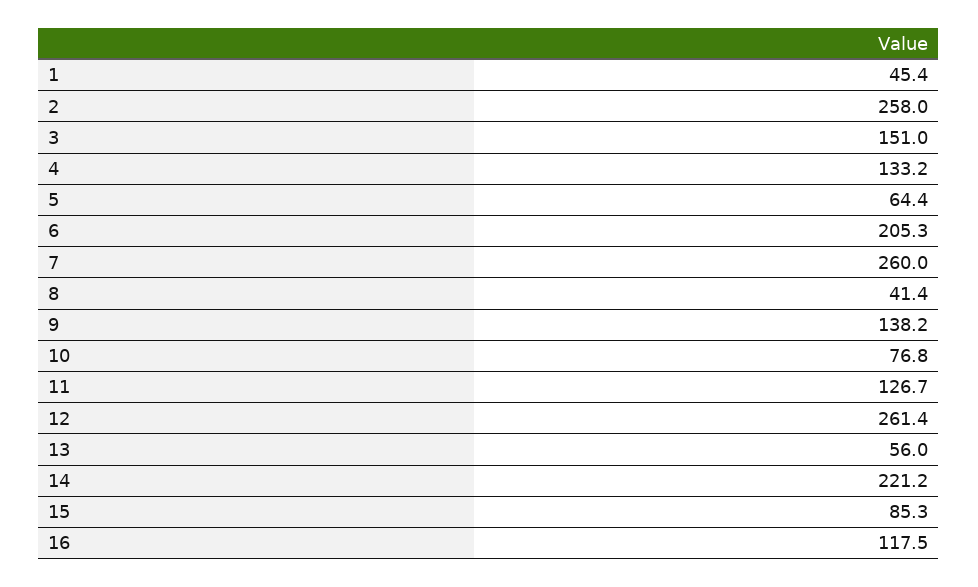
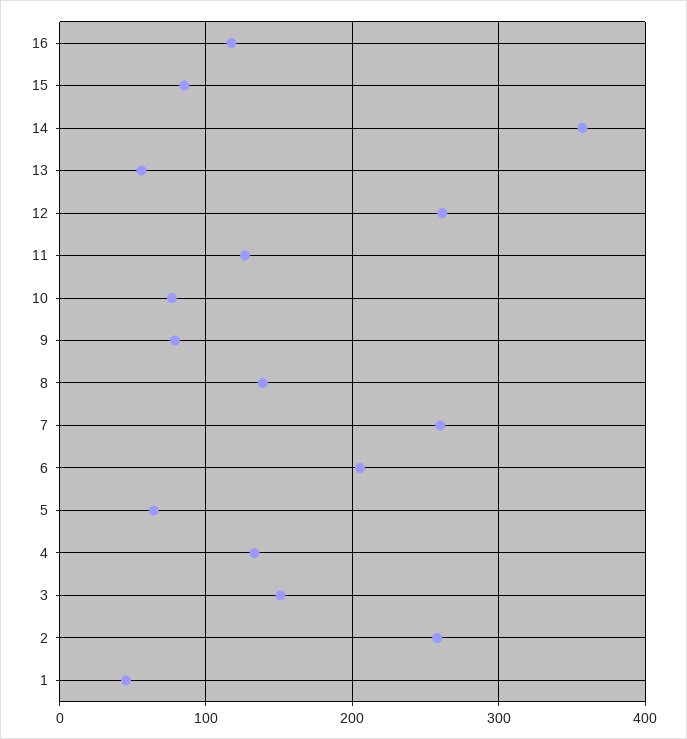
8: 41.4 -> 140
9: 138.2 -> 80
14: 221.2 -> 360

